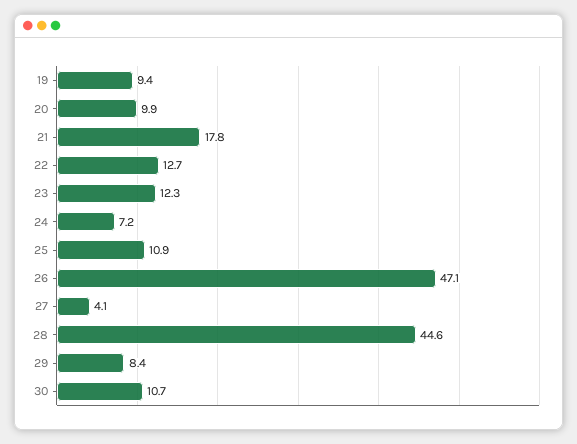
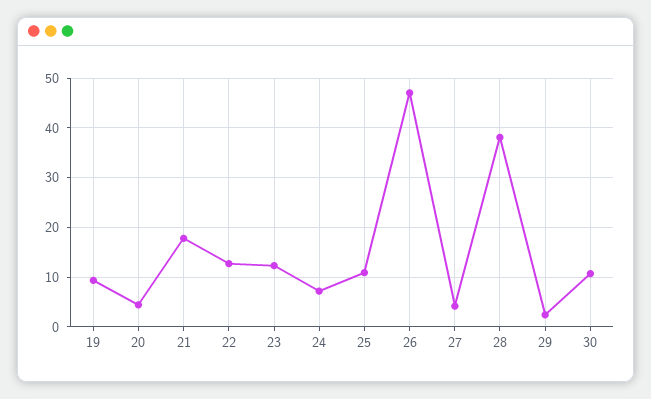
20: 9.9 -> 4
28: 44.6 -> 38
29: 8.4 -> 2

